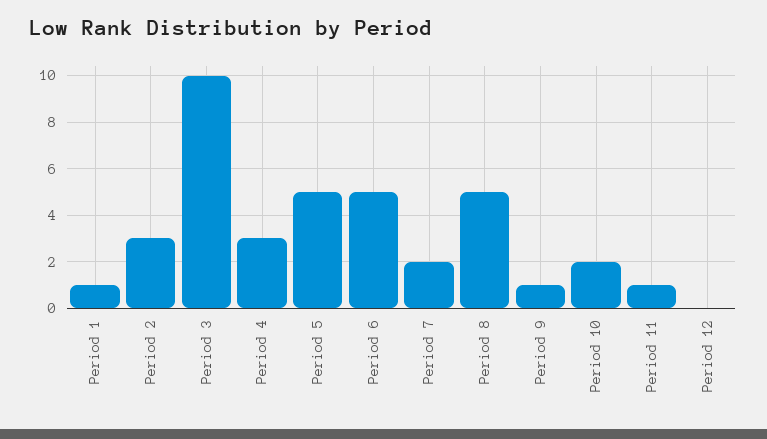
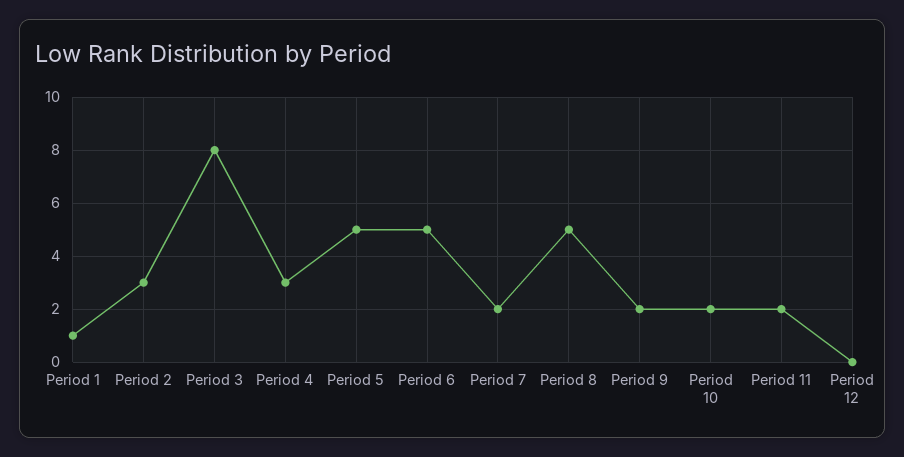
Period 3: 10 -> 8
Period 9: 1 -> 2
Period 11: 1 -> 2

